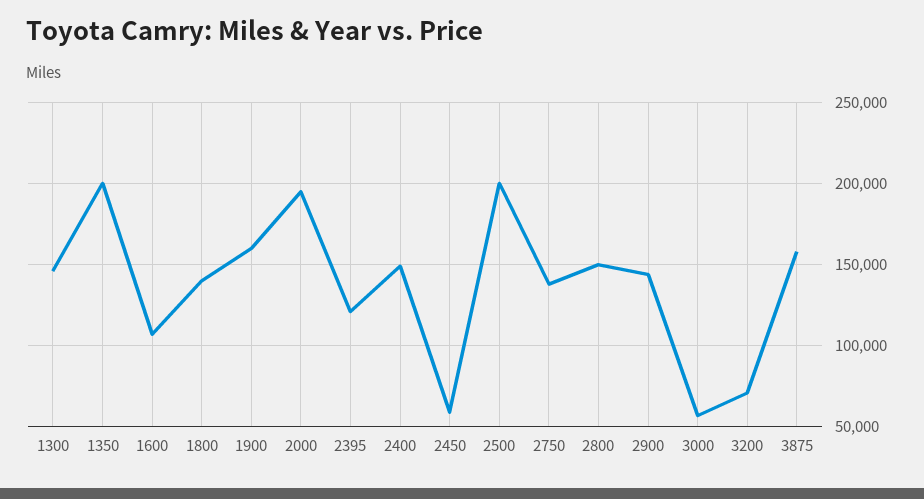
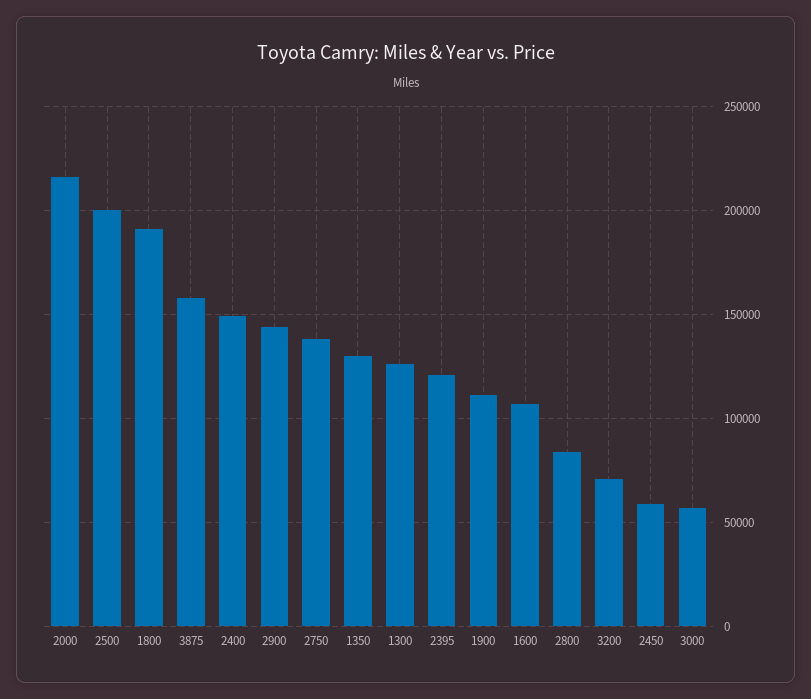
1300: 145000 -> 125000
1350: 200000 -> 130000
1800: 140000 -> 190000
1900: 160000 -> 110000
2000: 195000 -> 215000
2800: 150000 -> 85000

